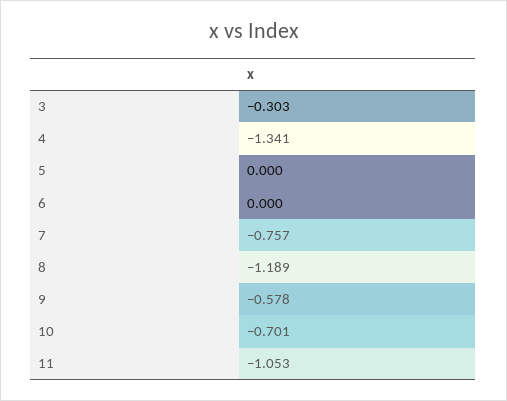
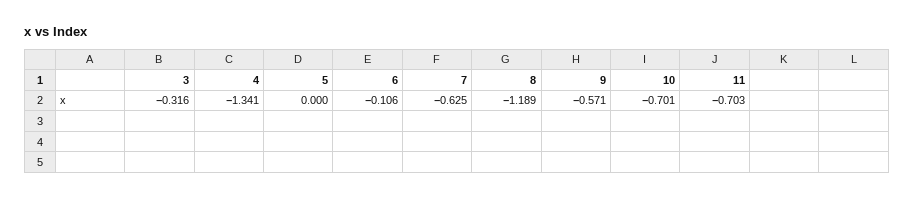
3: -0.303 -> -0.316
6: 0 -> -0.106
7: -0.757 -> -0.625
9: -0.578 -> -0.571
11: -1.053 -> -0.703

